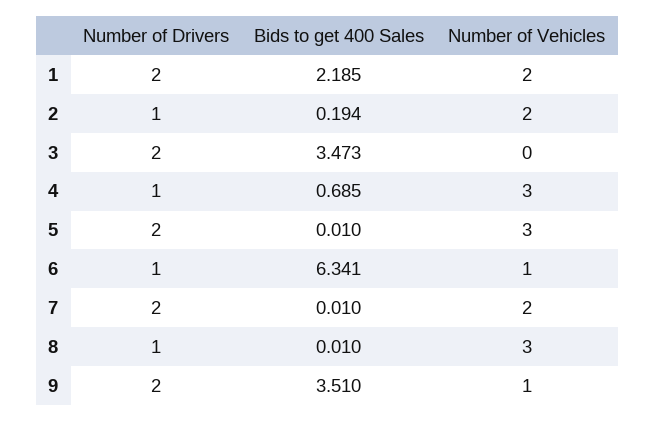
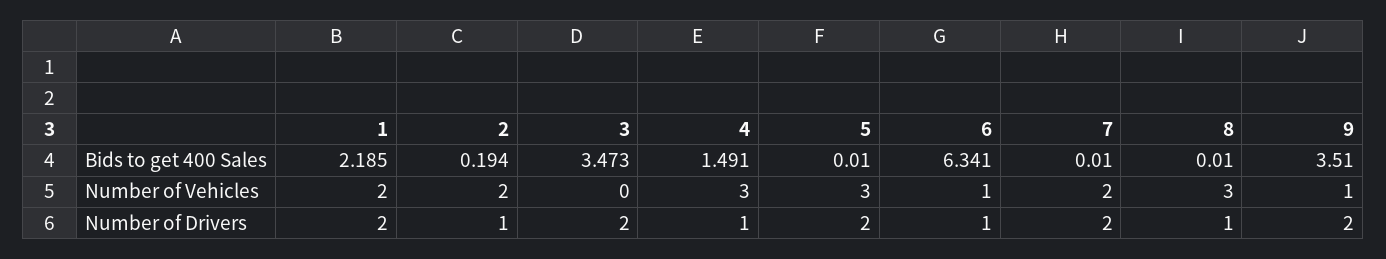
Bids to get 400 Sales, 4: 0.685 -> 1.491

